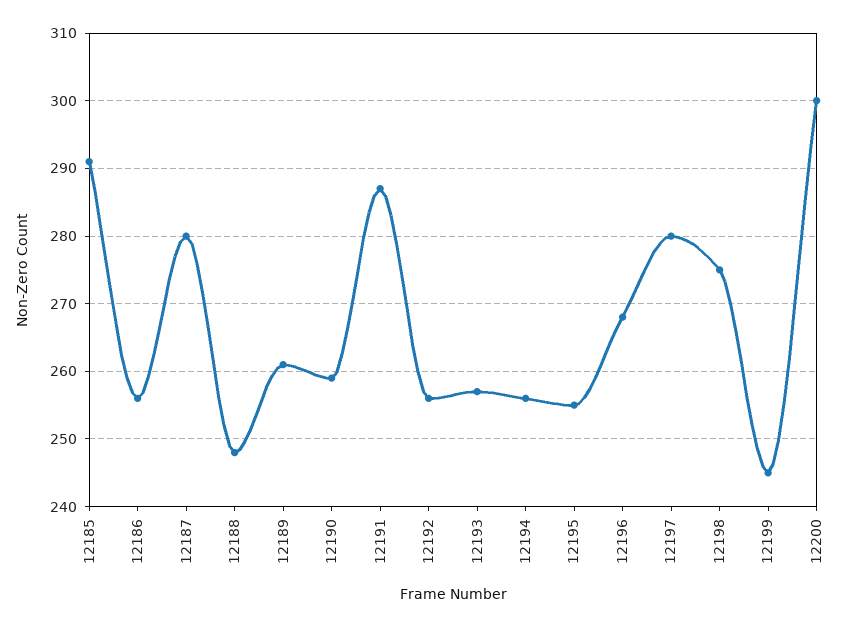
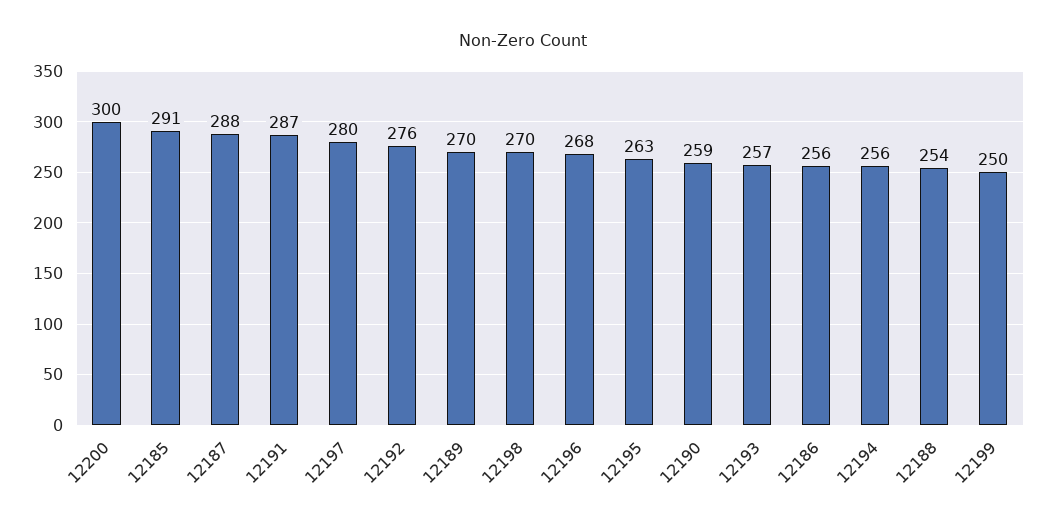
12187: 280 -> 288
12188: 248 -> 254
12189: 261 -> 270
12192: 256 -> 276
12195: 255 -> 263
12198: 275 -> 270
12199: 245 -> 250

